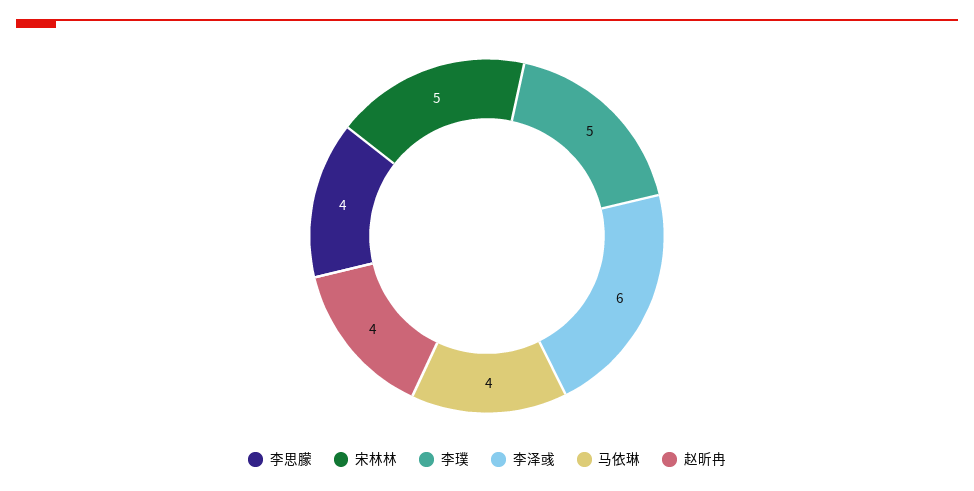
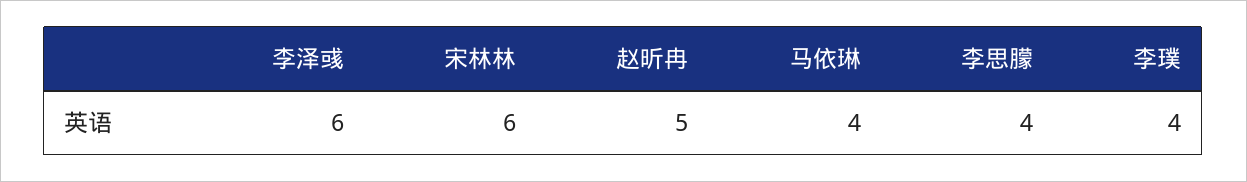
宋林林: 5 -> 6
李璞: 5 -> 4
赵昕冉: 4 -> 5

